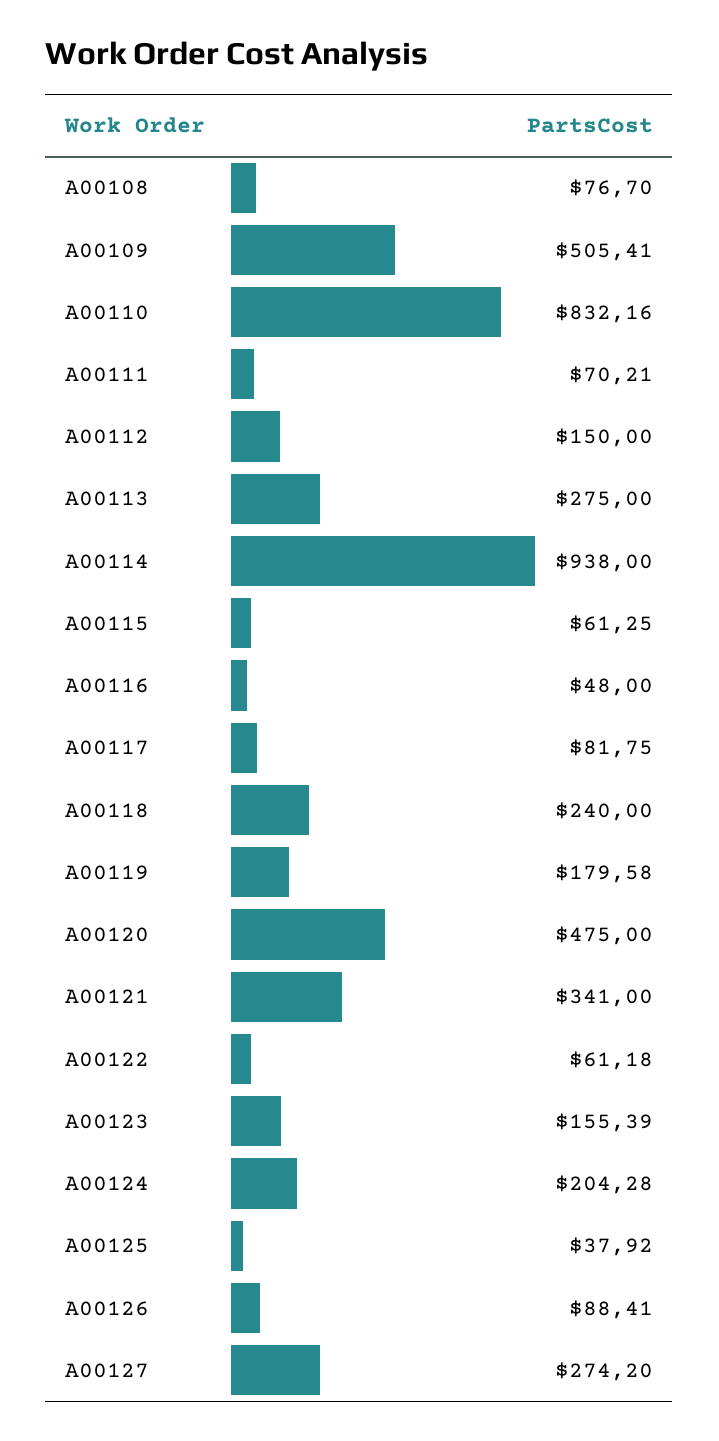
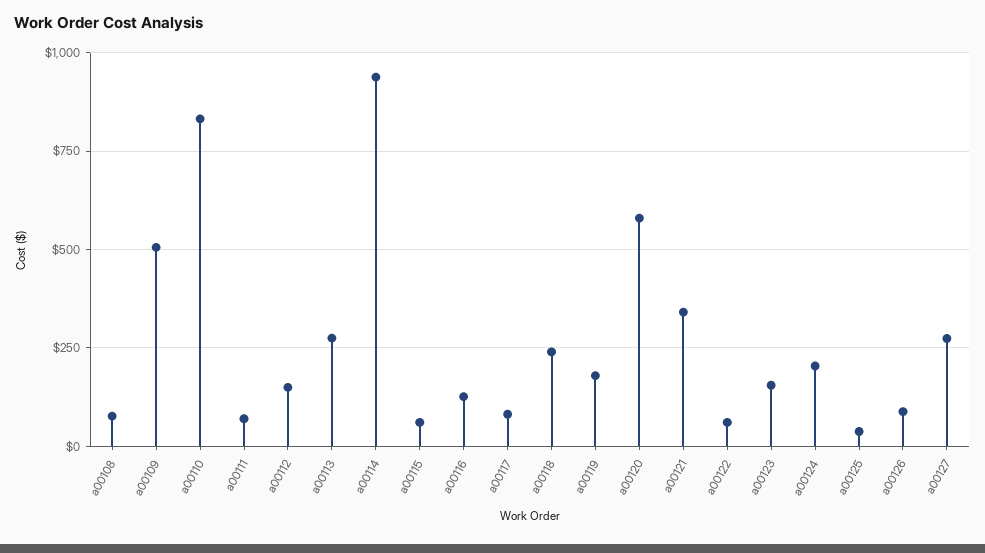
A00116: 48 -> 125
A00120: 475 -> 575

